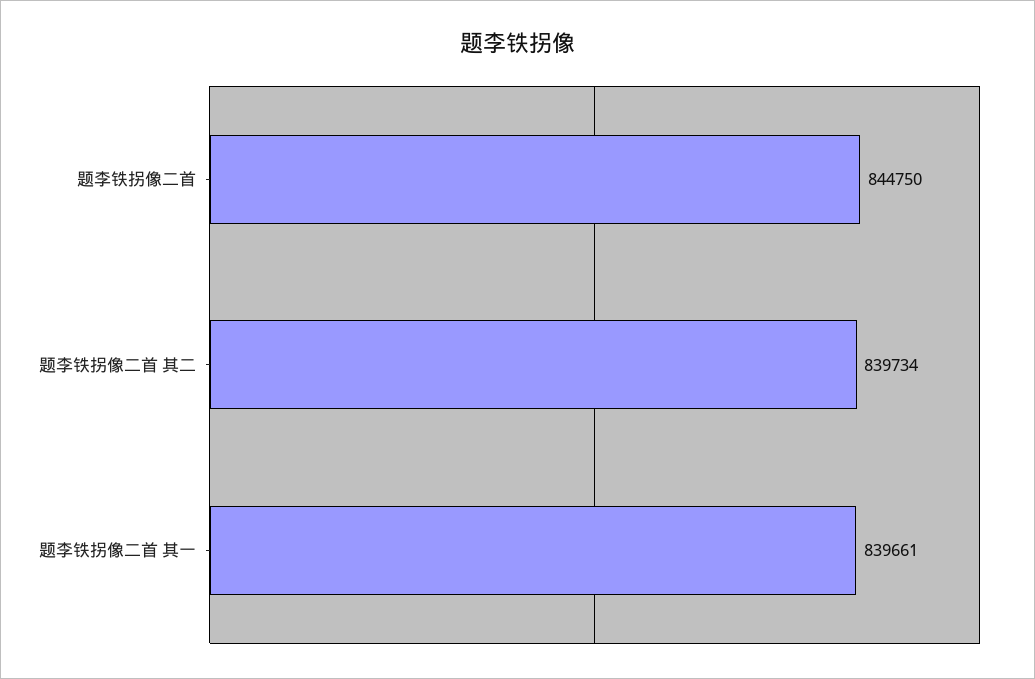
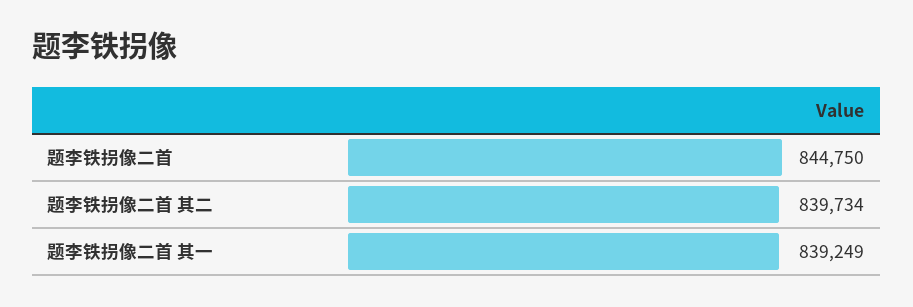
题李铁拐像二首 其一: 839661 -> 839249

